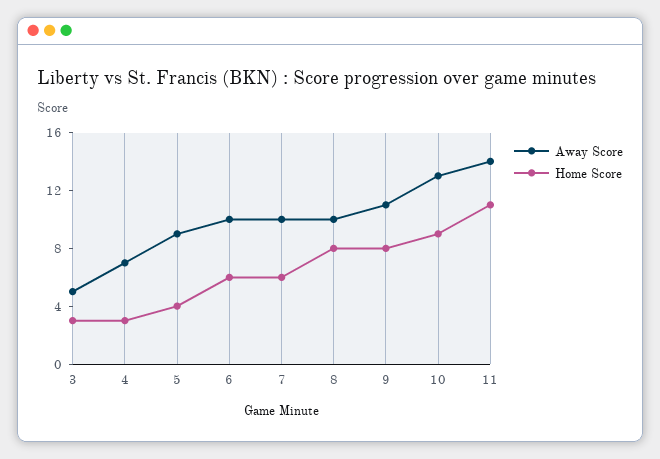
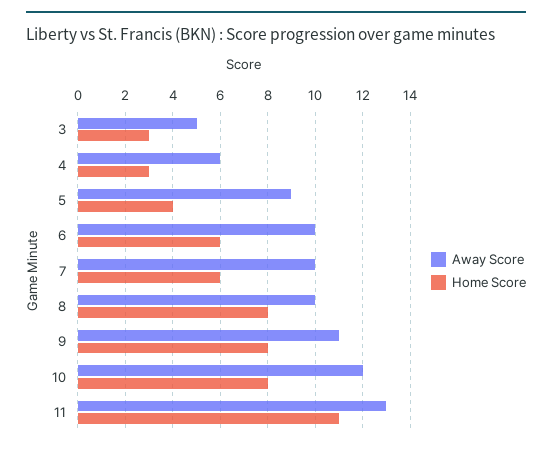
Away Score, 4: 7 -> 6
Away Score, 10: 13 -> 12
Home Score, 10: 9 -> 8
Away Score, 11: 14 -> 13

